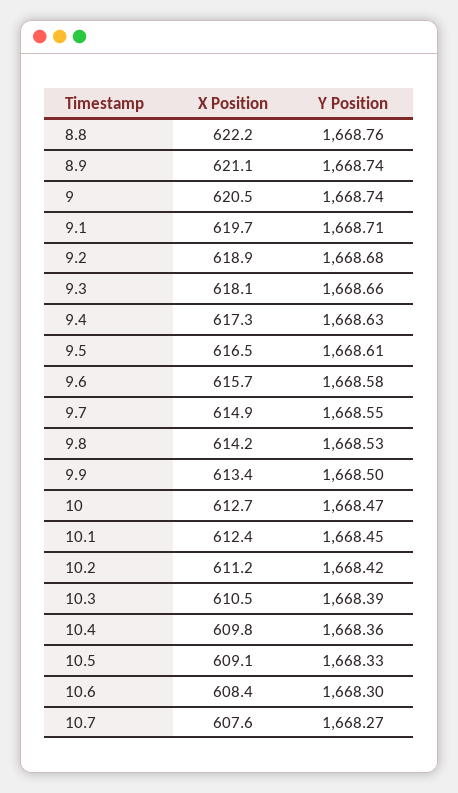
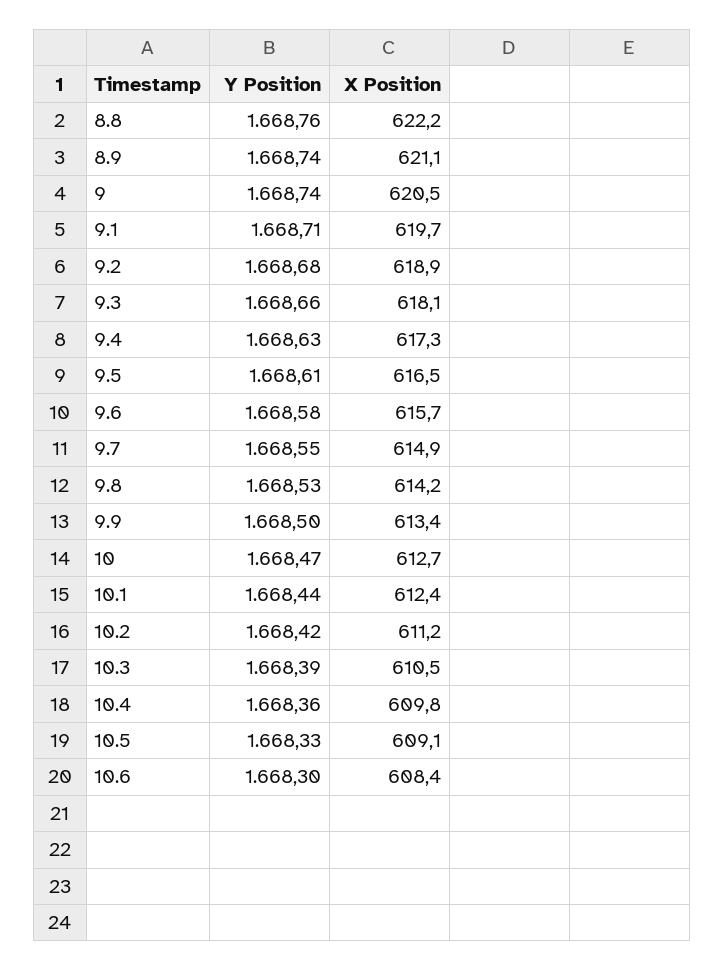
Y Position, 10.1: 1668.45 -> 1668.44
X Position, 10.7: 607.6 -> none
Y Position, 10.7: 1668.27 -> none

